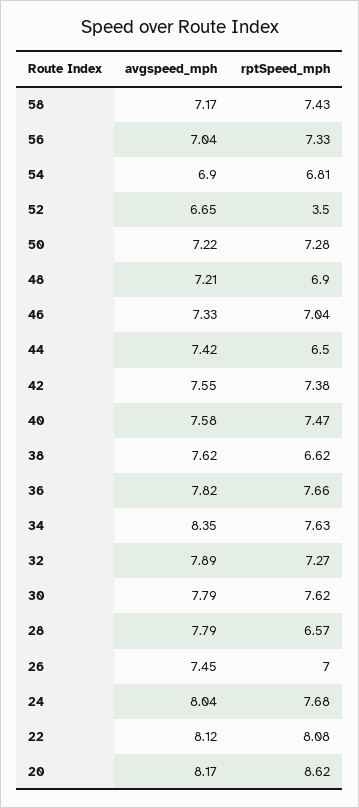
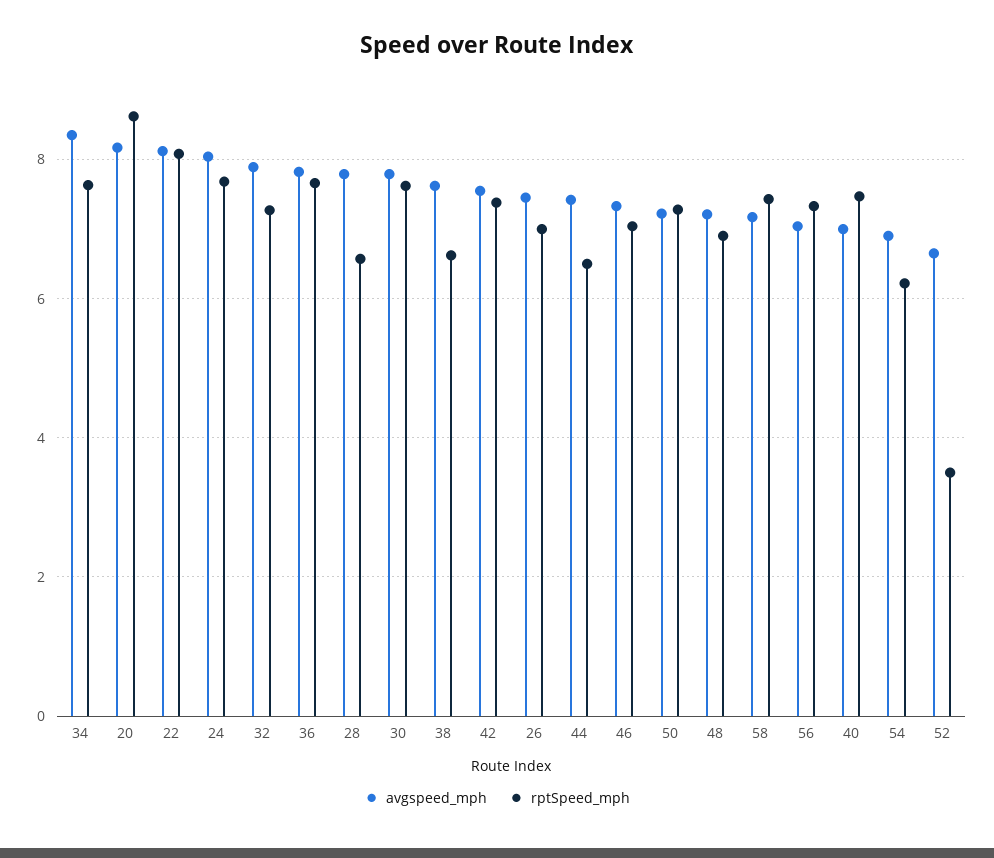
rptSpeed_mph, 54: 6.81 -> 6.2
avgspeed_mph, 40: 7.58 -> 7

